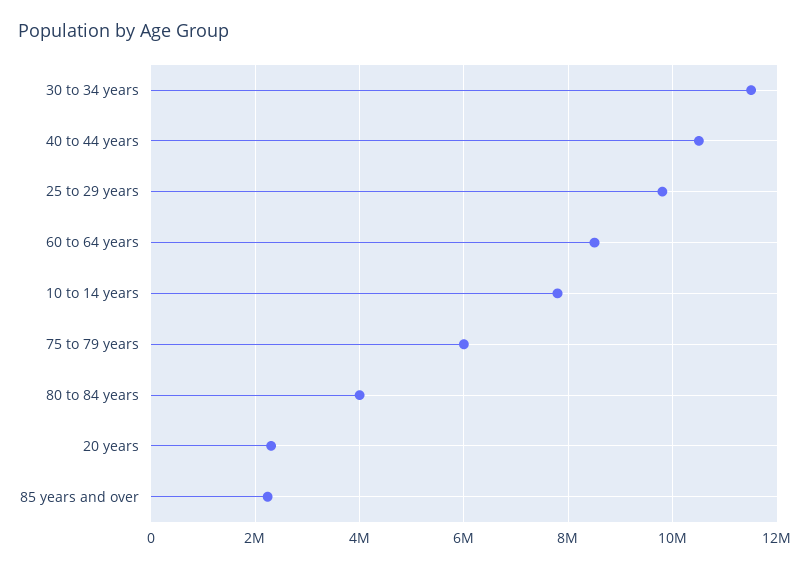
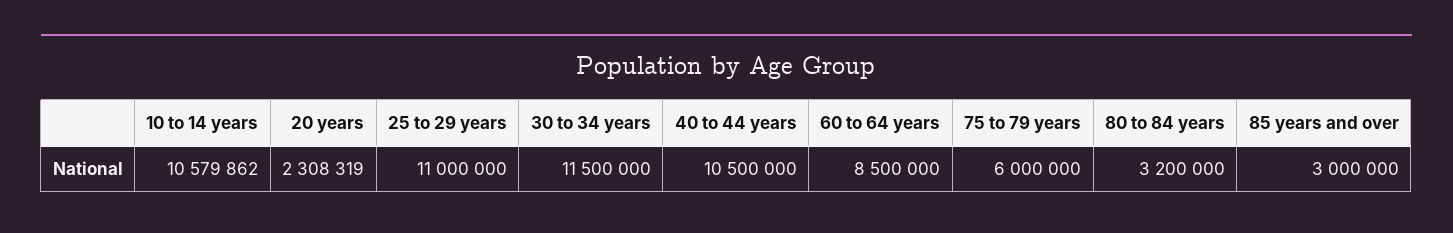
25 to 29 years: 9800000 -> 11000000
10 to 14 years: 7800000 -> 10579862
80 to 84 years: 4000000 -> 3200000
85 years and over: 2200000 -> 3000000

